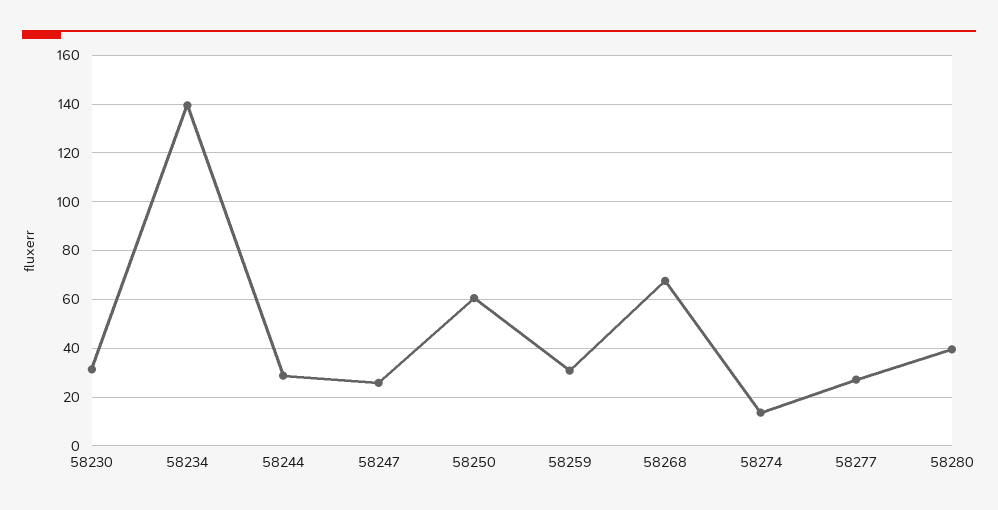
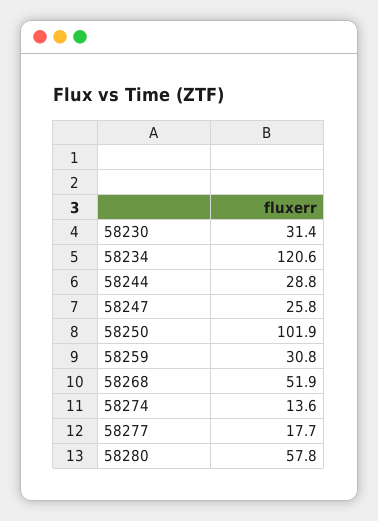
58234: 140 -> 120.6
58250: 60 -> 101.9
58268: 67.5 -> 51.9
58277: 27.5 -> 17.7
58280: 40 -> 57.8

